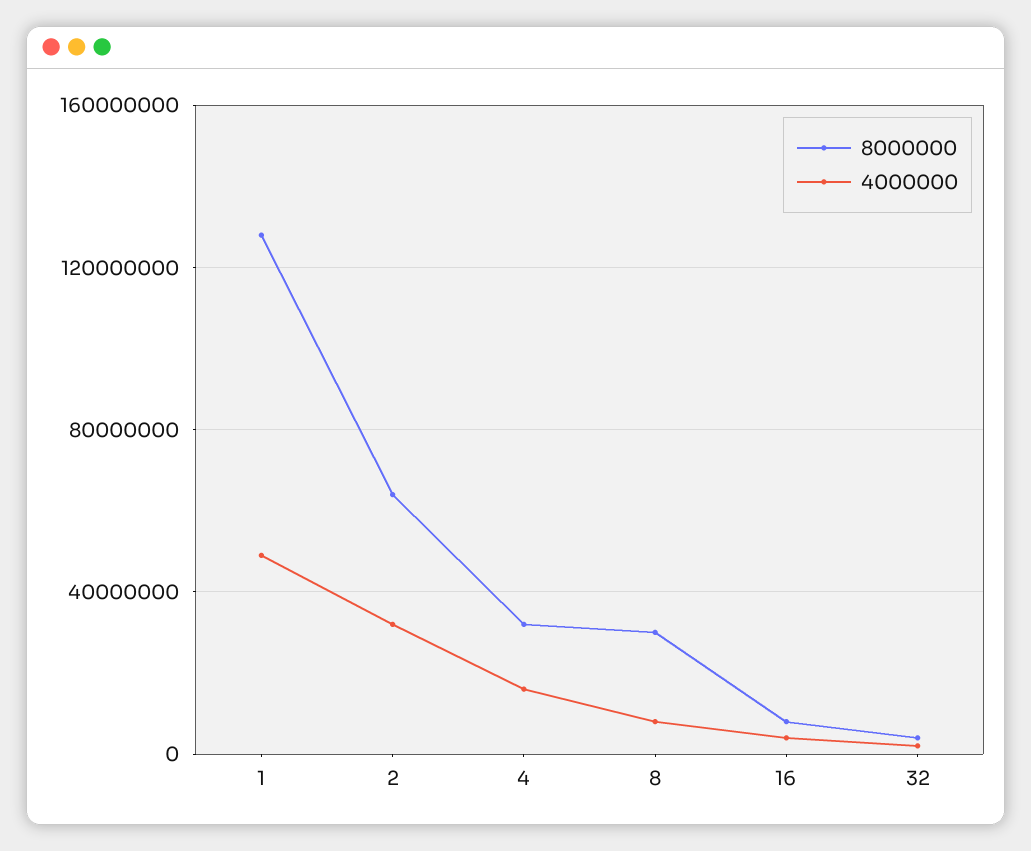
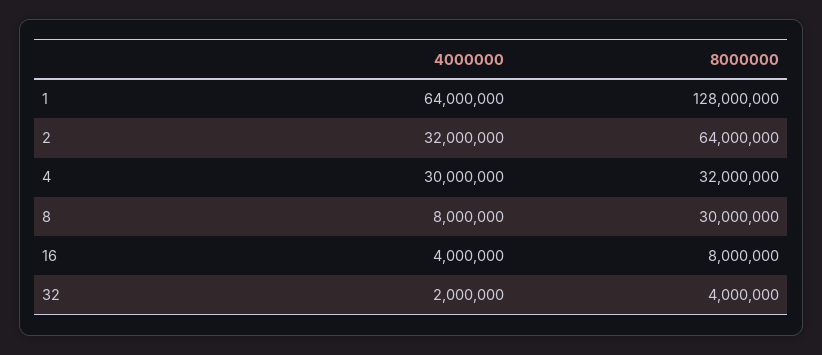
4000000, 1: 50000000 -> 64000000
4000000, 4: 15000000 -> 30000000

